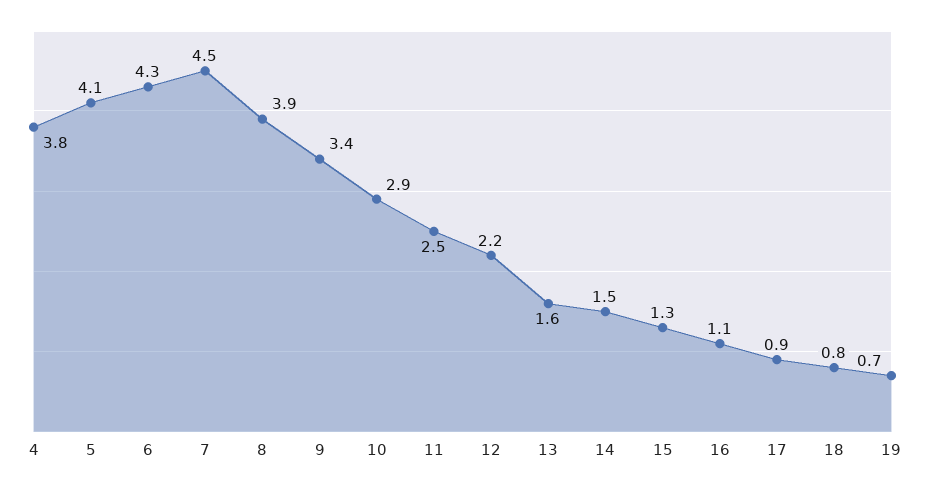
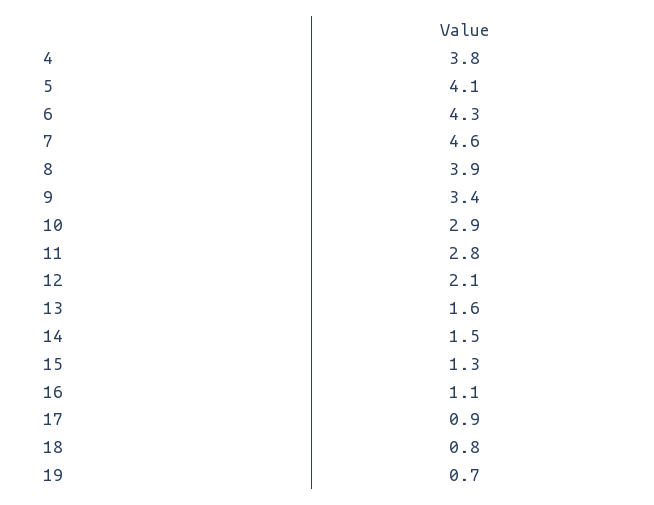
7: 4.5 -> 4.6
11: 2.5 -> 2.8
12: 2.2 -> 2.1

